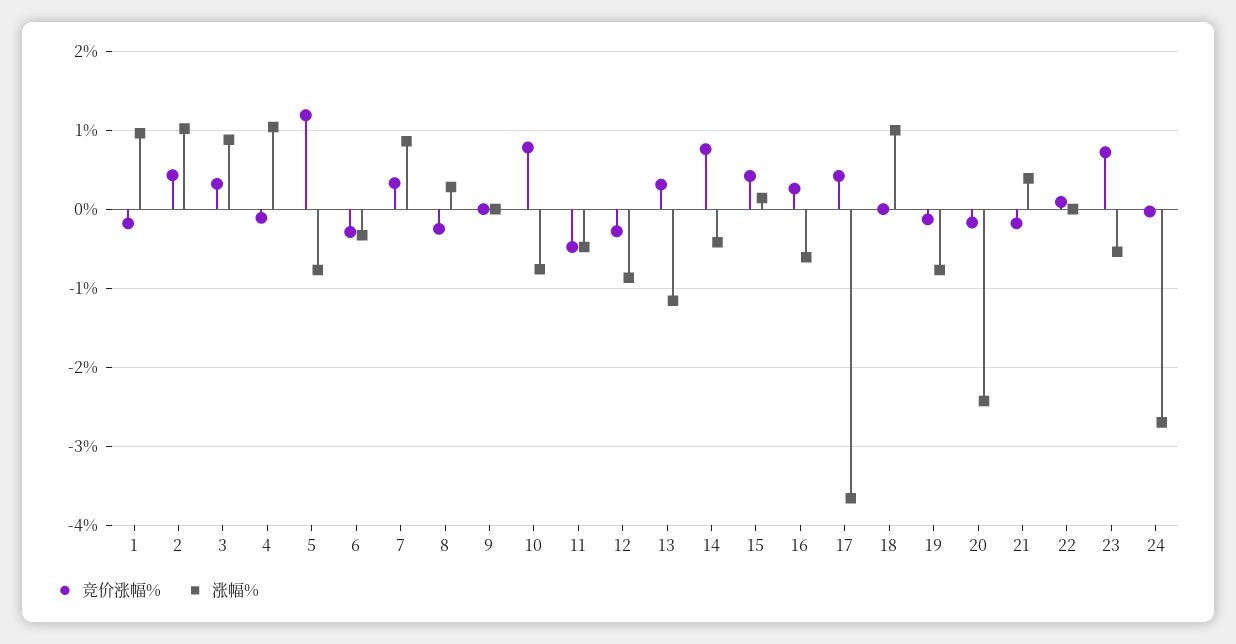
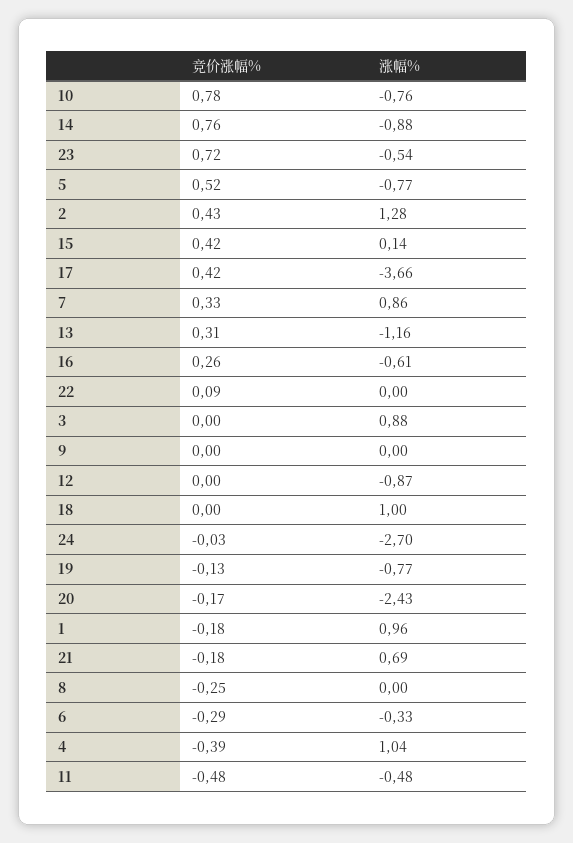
涨幅%, 2: 1 -> 1.28
竞价涨幅%, 3: 0.3 -> 0
竞价涨幅%, 4: -0.1 -> -0.39
竞价涨幅%, 5: 1.2 -> 0.52
涨幅%, 8: 0.3 -> 0
竞价涨幅%, 12: -0.3 -> 0
涨幅%, 14: -0.4 -> -0.88
涨幅%, 21: 0.4 -> 0.69

